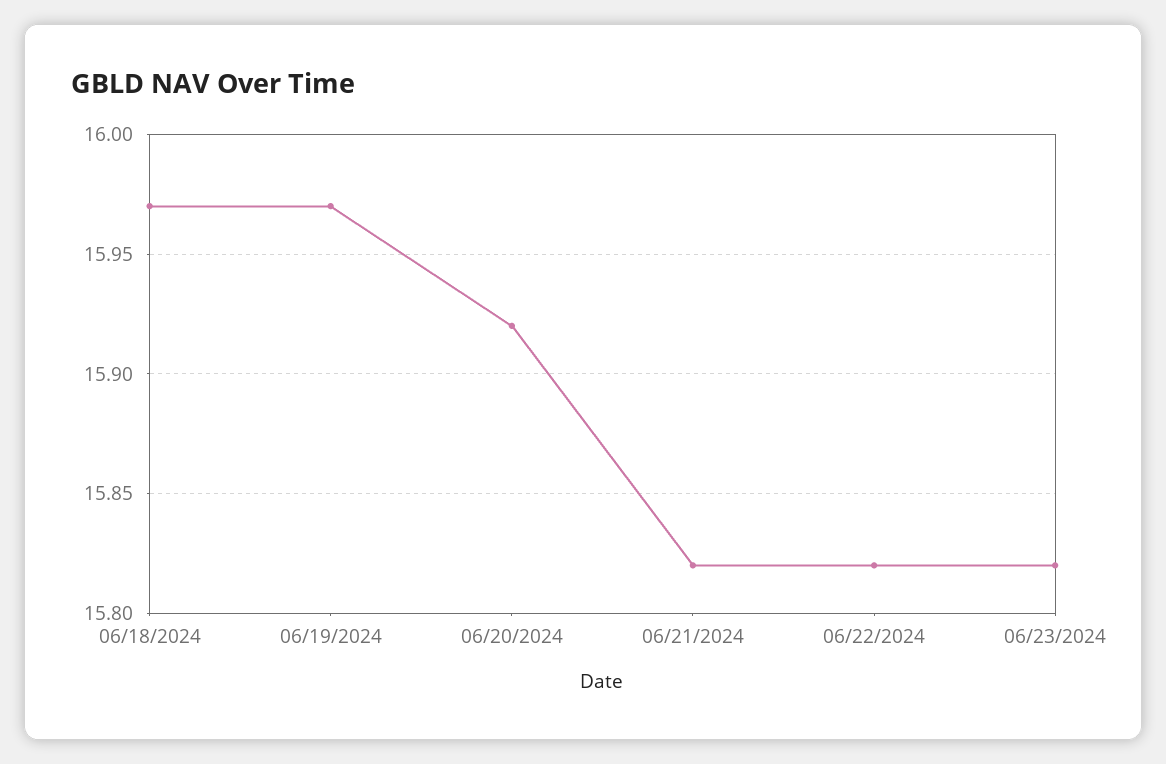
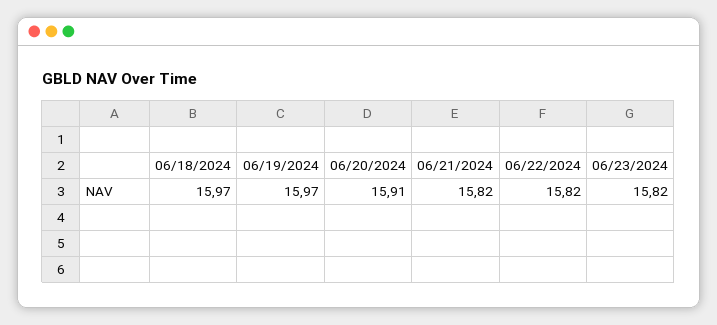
06/20/2024: 15.92 -> 15.91

